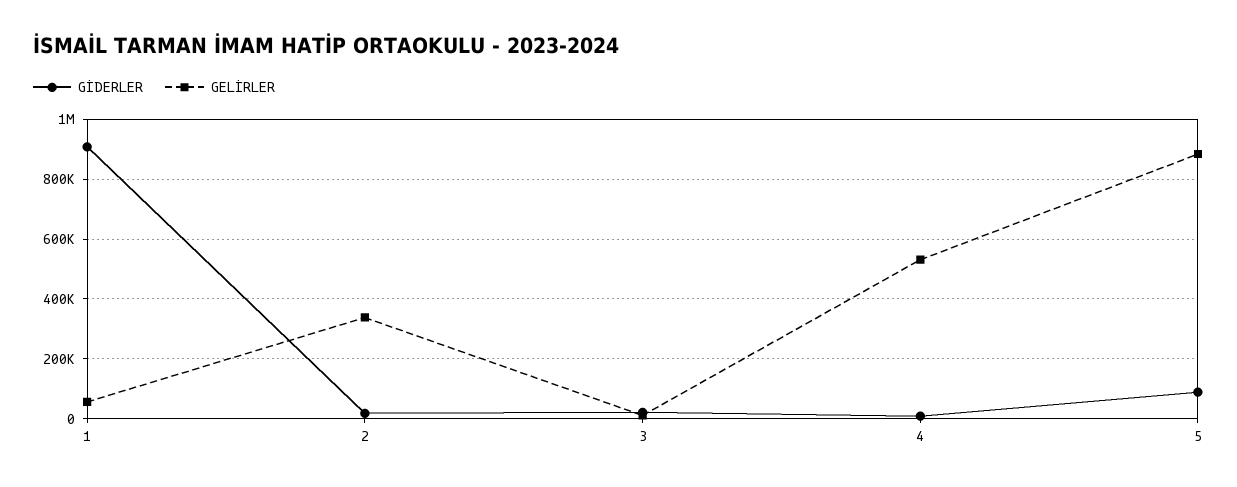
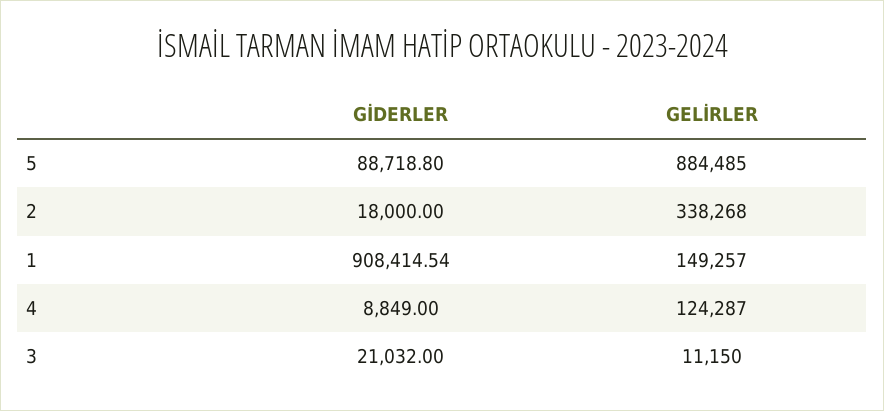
GELİRLER, 1: 50000 -> 149257
GELİRLER, 4: 525000 -> 124287

